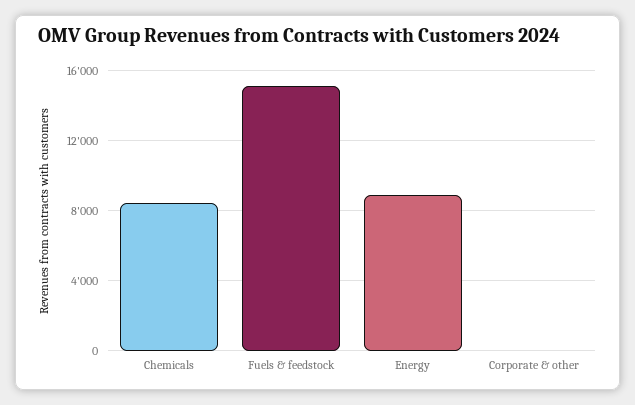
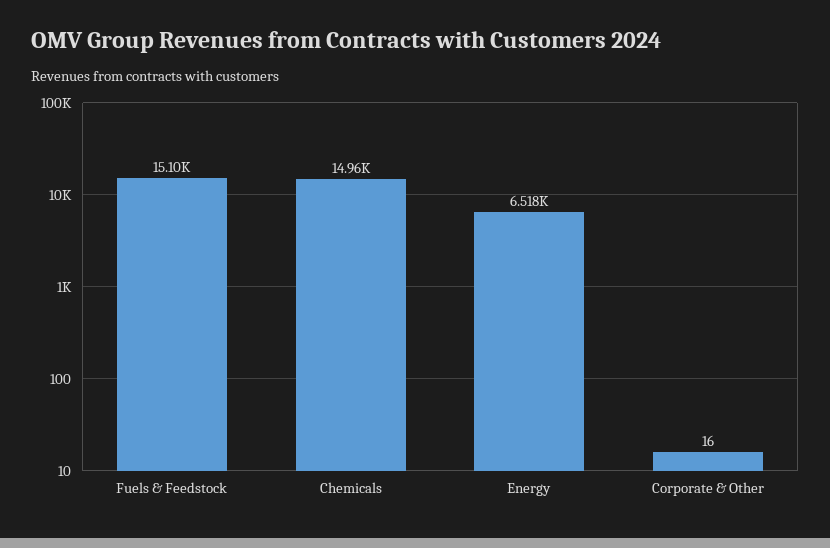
Chemicals: 8500 -> 14960
Energy: 9000 -> 6518

